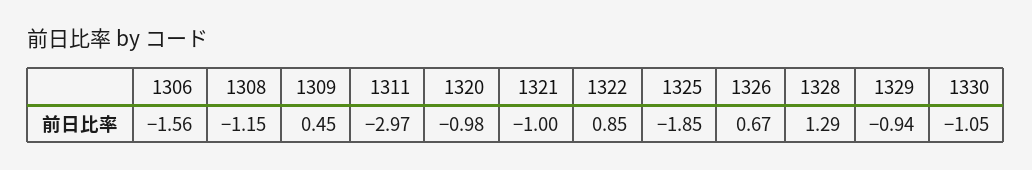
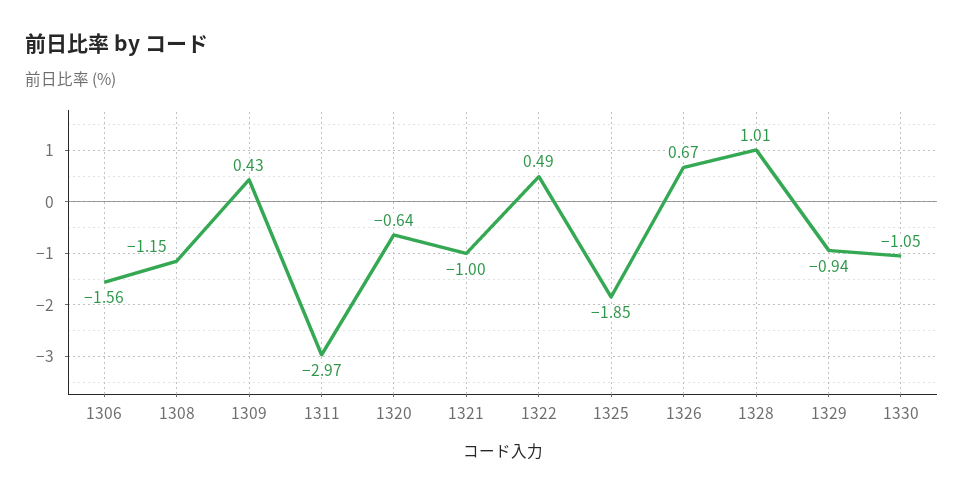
1309: 0.45 -> 0.43
1320: -0.98 -> -0.64
1322: 0.85 -> 0.49
1328: 1.29 -> 1.01

